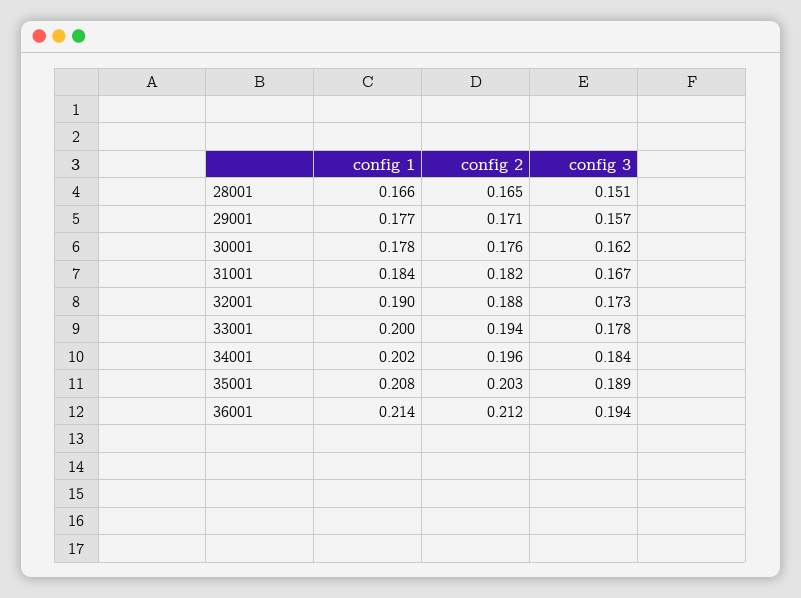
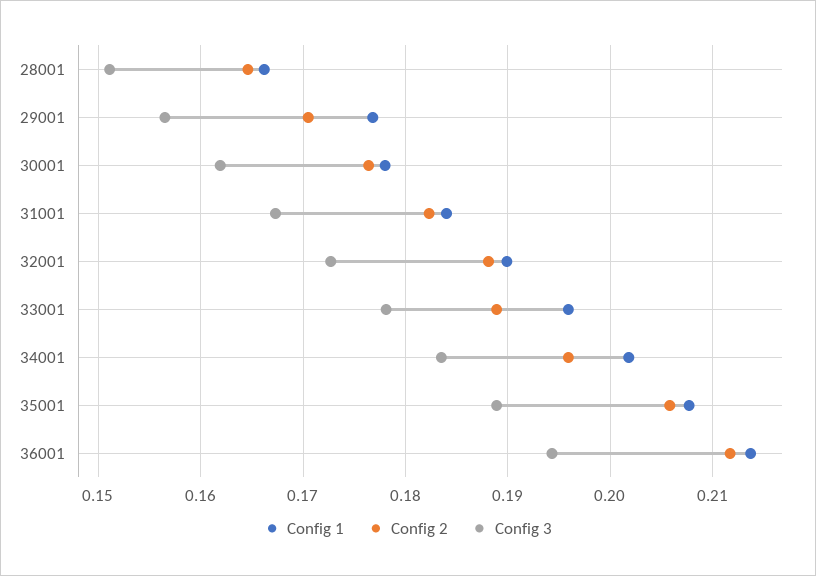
config 1, 33001: 0.2 -> 0.196
config 2, 33001: 0.194 -> 0.189
config 2, 35001: 0.203 -> 0.206

